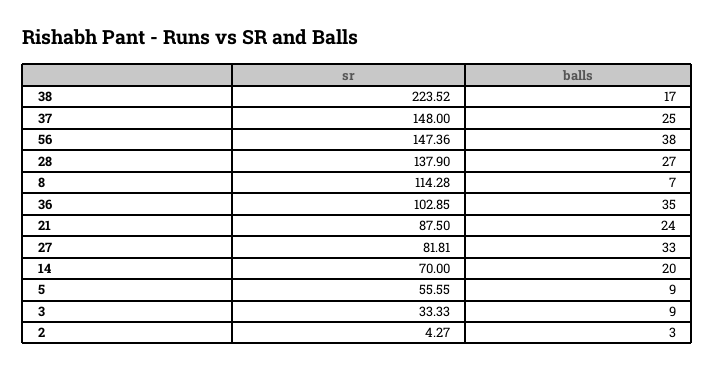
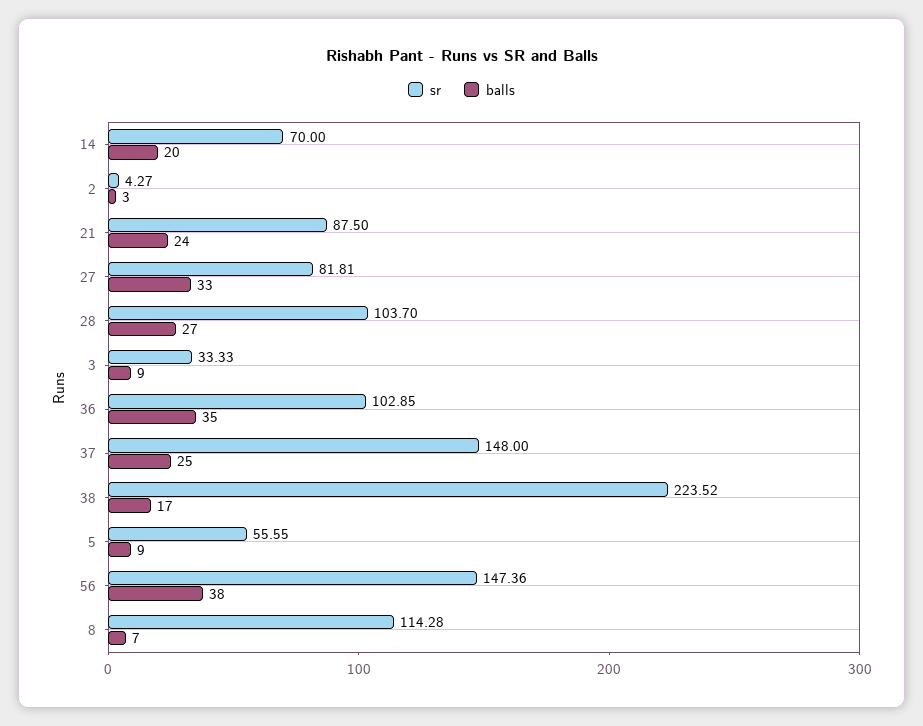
sr, 28: 137.9 -> 103.7

